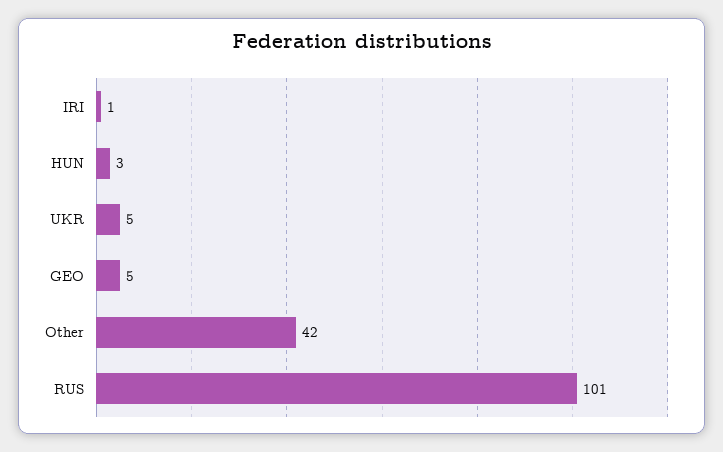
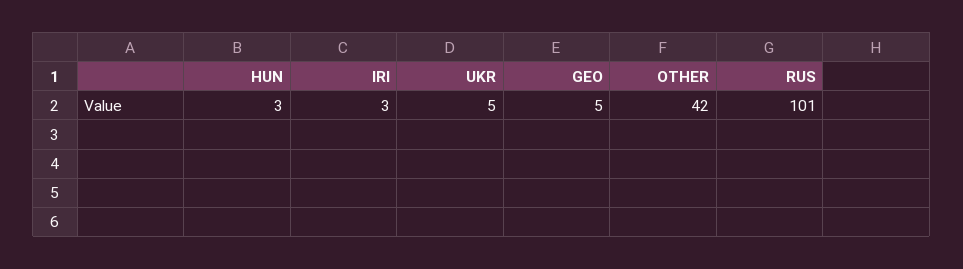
IRI: 1 -> 3

